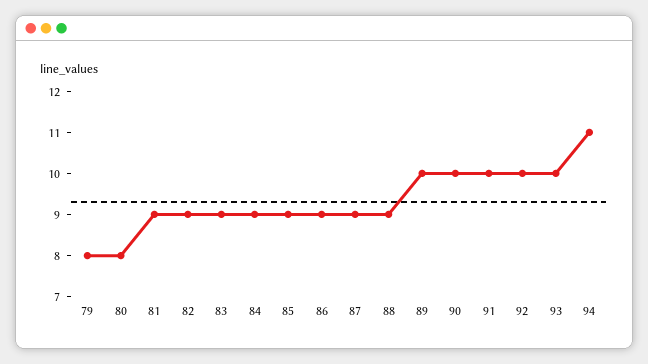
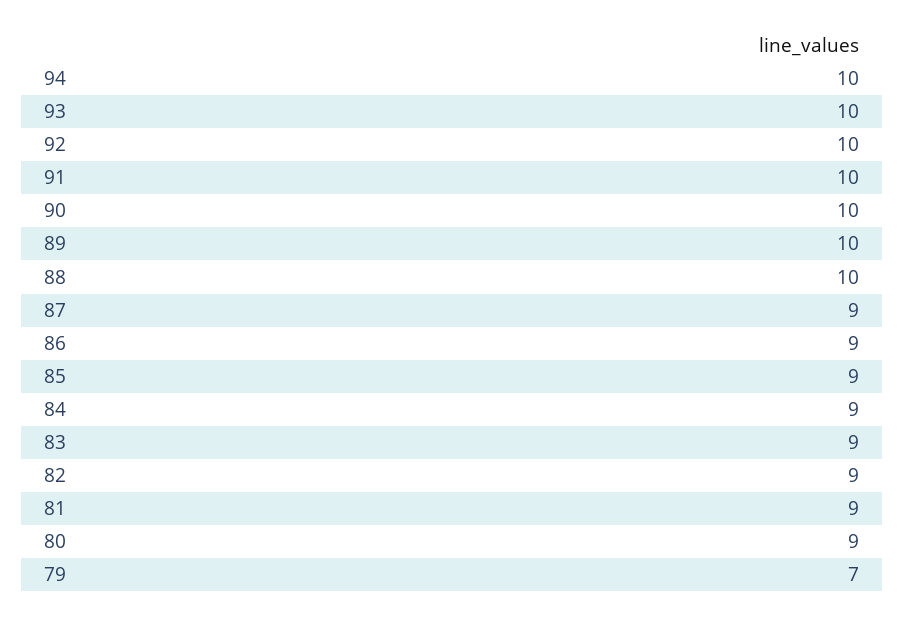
79: 8 -> 7
80: 8 -> 9
88: 9 -> 10
94: 11 -> 10

